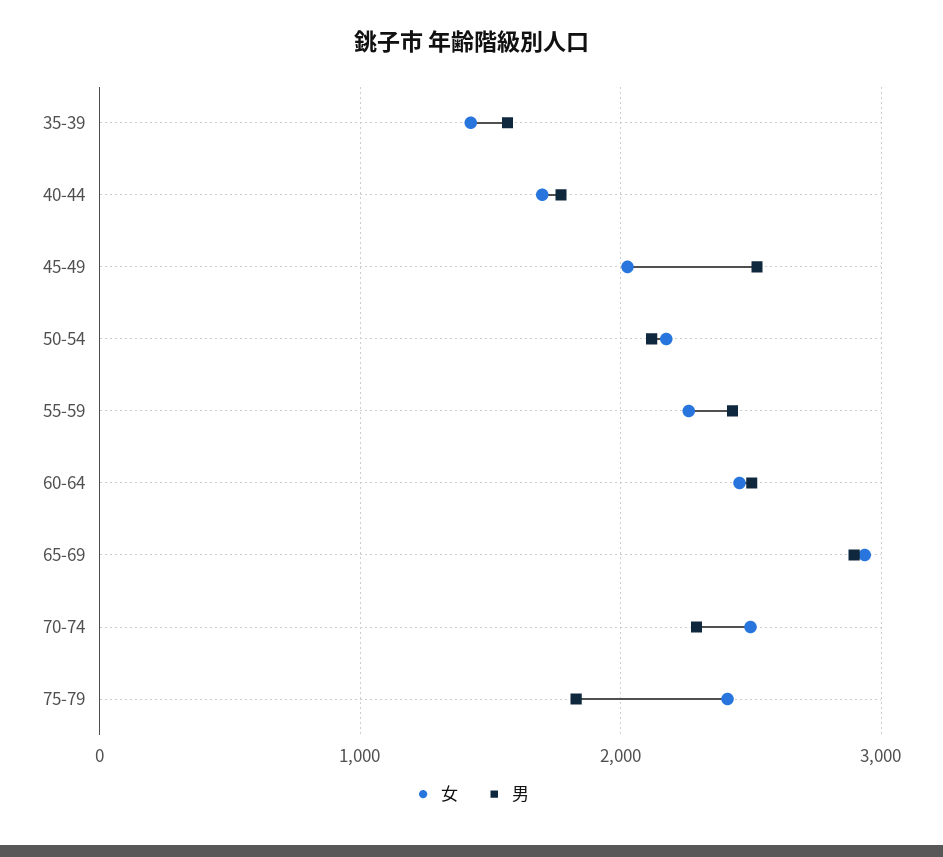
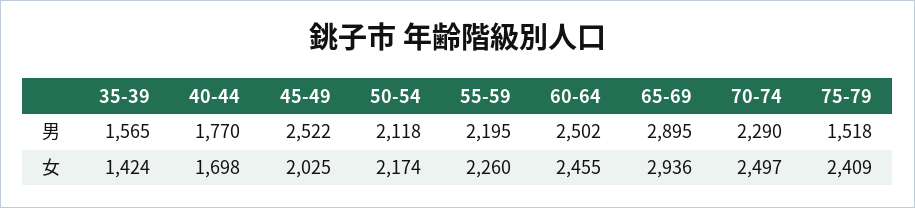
男, 55-59: 2400 -> 2195
男, 75-79: 1800 -> 1518

